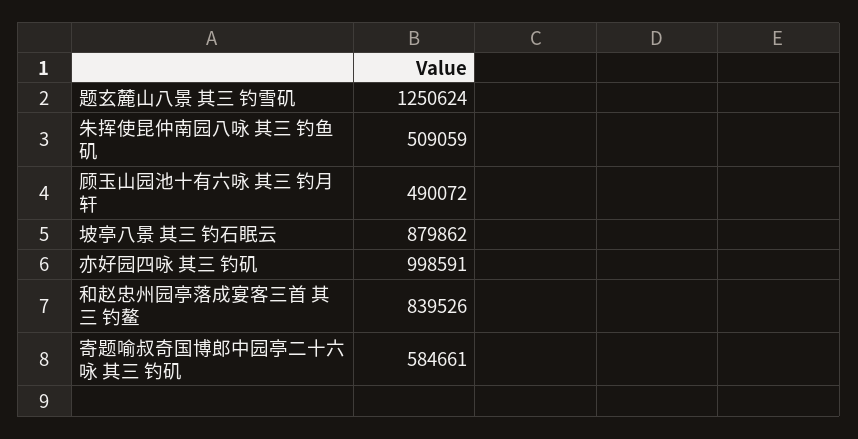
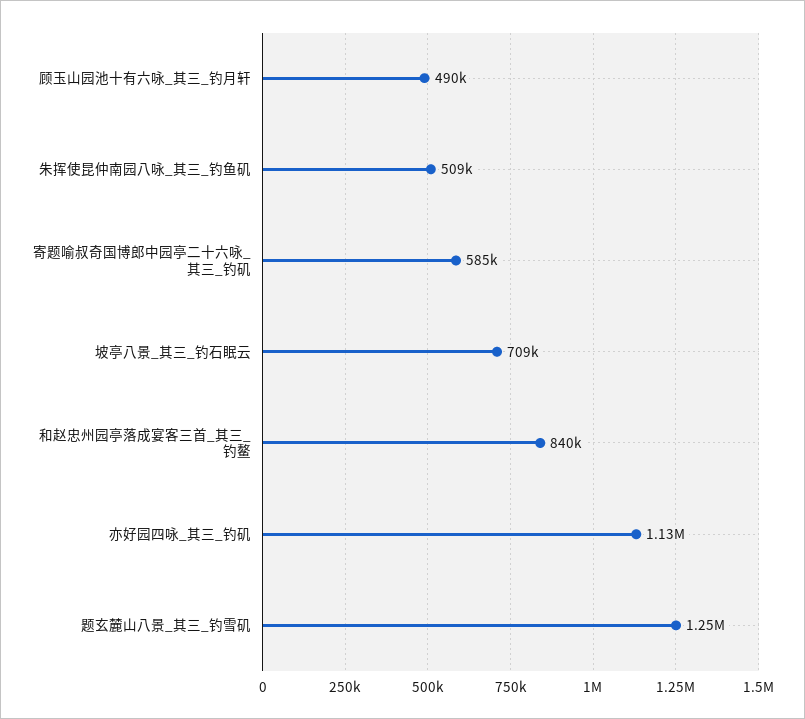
坡亭八景 其三 钓石眠云: 879862 -> 709000
亦好园四咏 其三 钓矶: 998591 -> 1130000

